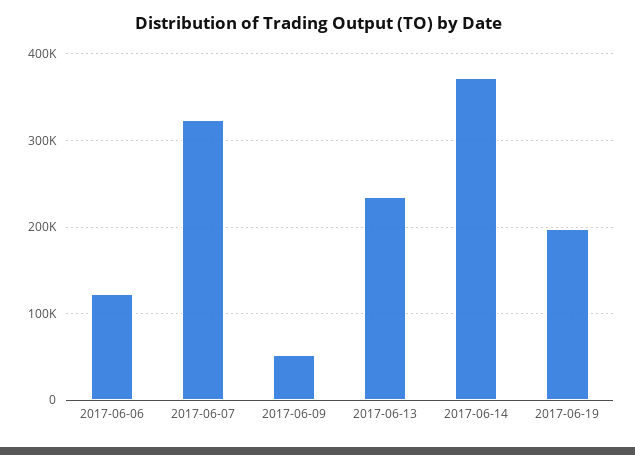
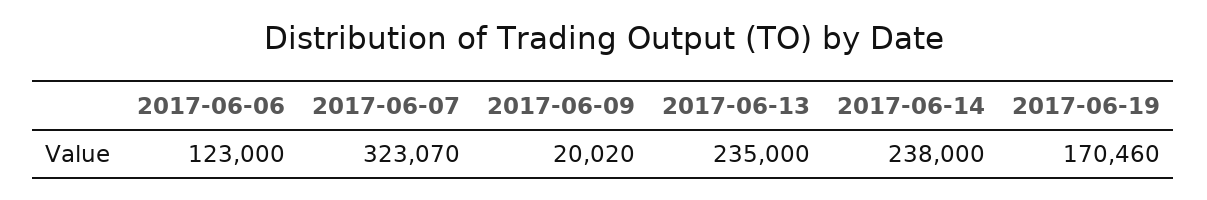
2017-06-09: 50000 -> 20020
2017-06-14: 370000 -> 238000
2017-06-19: 200000 -> 170460

